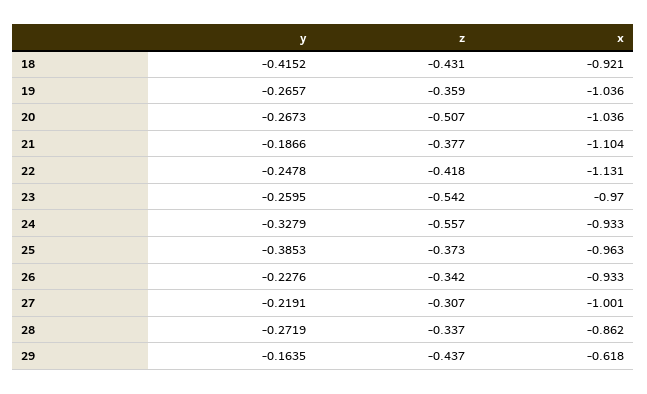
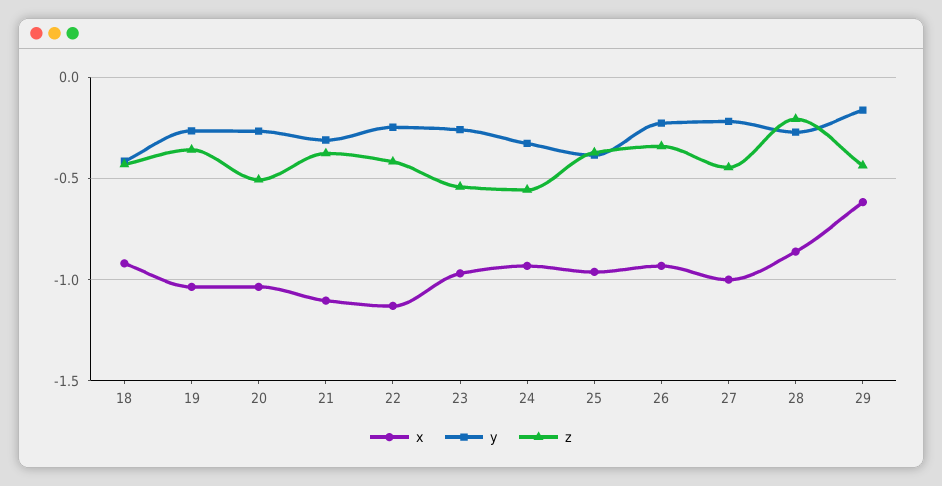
y, 21: -0.1866 -> -0.3
z, 27: -0.307 -> -0.45
z, 28: -0.337 -> -0.2

